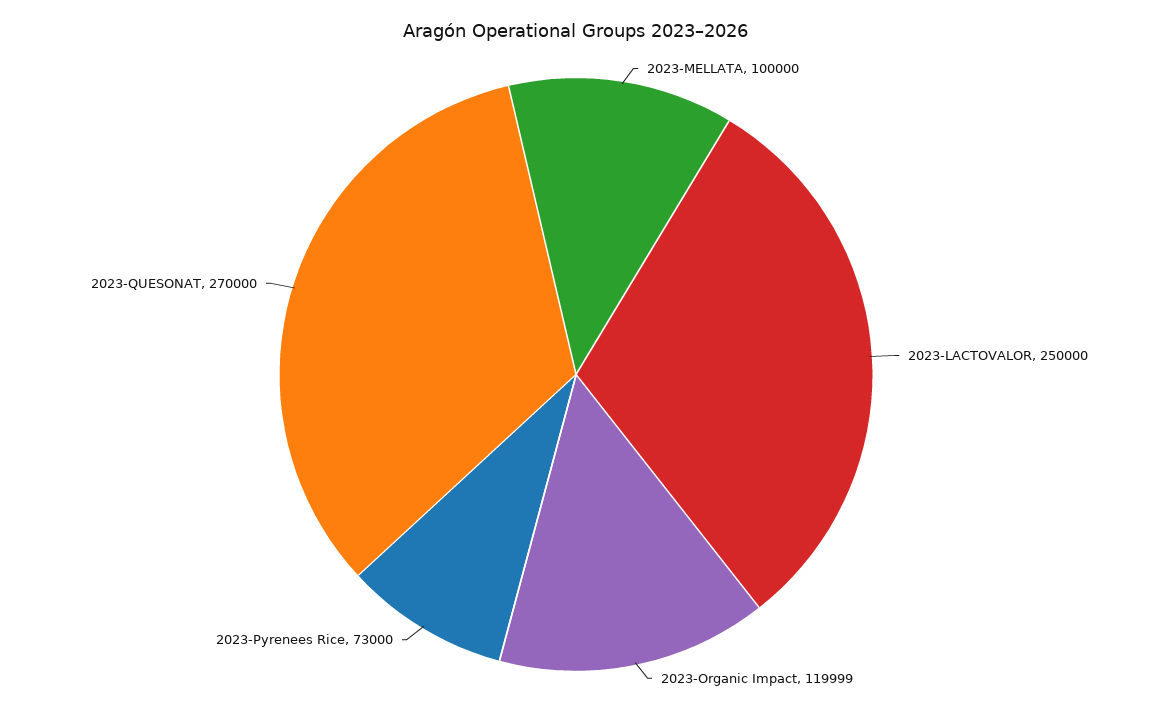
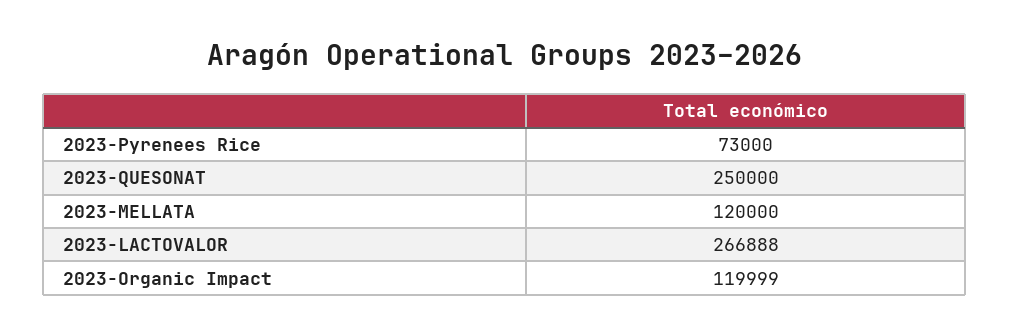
2023-MELLATA: 100000 -> 120000
2023-LACTOVALOR: 250000 -> 266888
2023-QUESONAT: 270000 -> 250000

